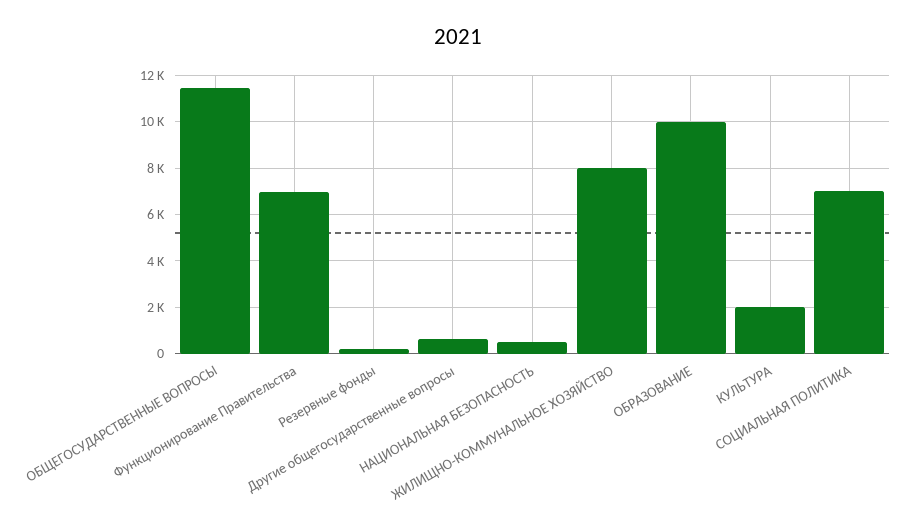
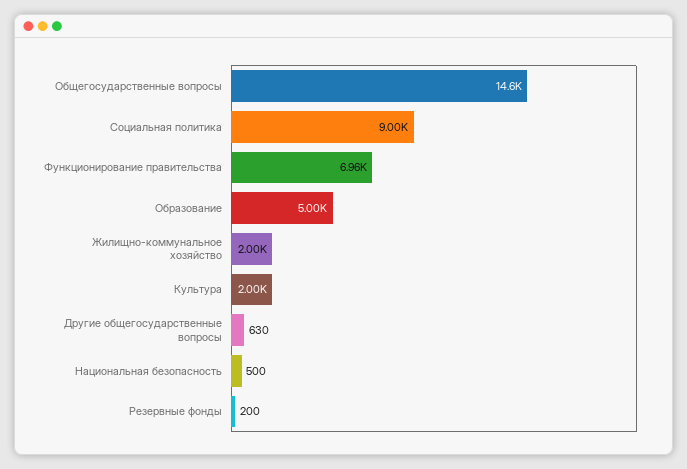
ОБЩЕГОСУДАРСТВЕННЫЕ ВОПРОСЫ: 11500 -> 14600
ЖИЛИЩНО-КОММУНАЛЬНОЕ ХОЗЯЙСТВО: 8000 -> 2000
ОБРАЗОВАНИЕ: 10000 -> 5000
СОЦИАЛЬНАЯ ПОЛИТИКА: 7000 -> 9000

